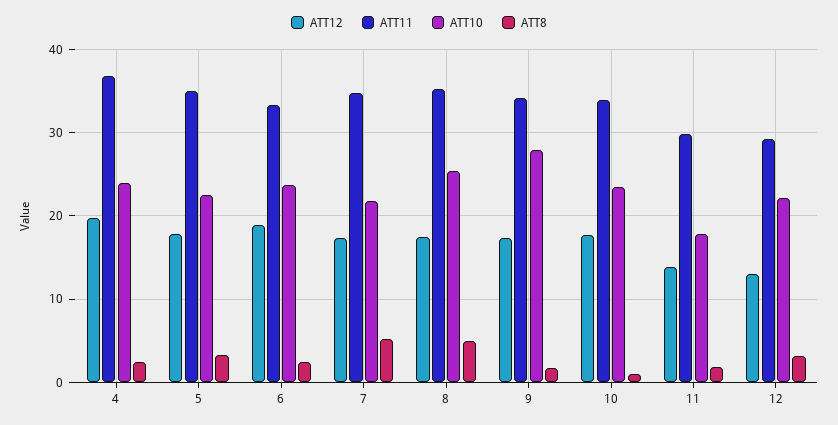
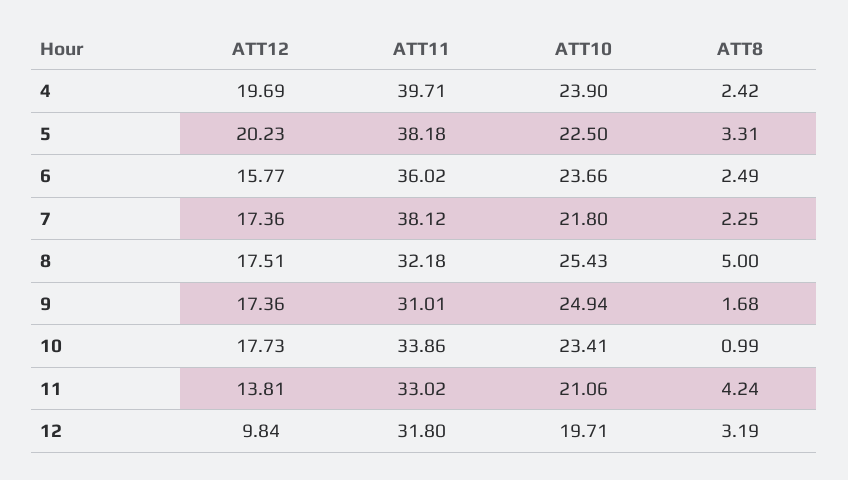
ATT11, 4: 37 -> 39.71
ATT12, 5: 18 -> 20.23
ATT11, 5: 35 -> 38.18
ATT12, 6: 19 -> 15.77
ATT11, 6: 33 -> 36.02
ATT11, 7: 35 -> 38.12
ATT8, 7: 5 -> 2.25
ATT11, 8: 35 -> 32.18
ATT11, 9: 34 -> 31.01
ATT10, 9: 28 -> 24.94
ATT11, 11: 30 -> 33.02
ATT10, 11: 18 -> 21.06
ATT8, 11: 2 -> 4.24
ATT12, 12: 13 -> 9.84
ATT11, 12: 29 -> 31.8
ATT10, 12: 22 -> 19.71

